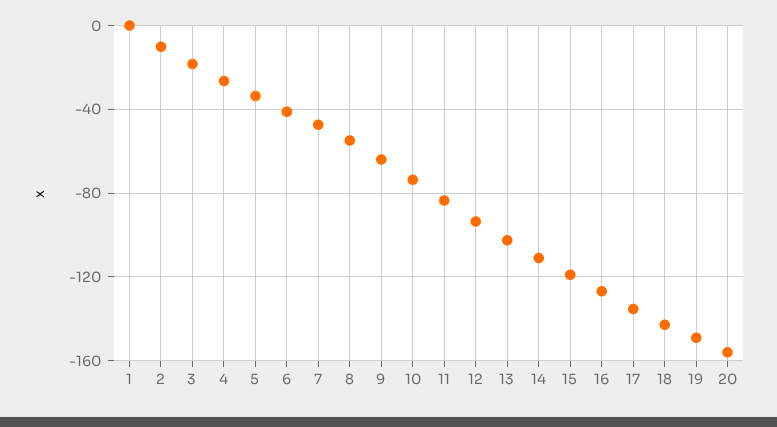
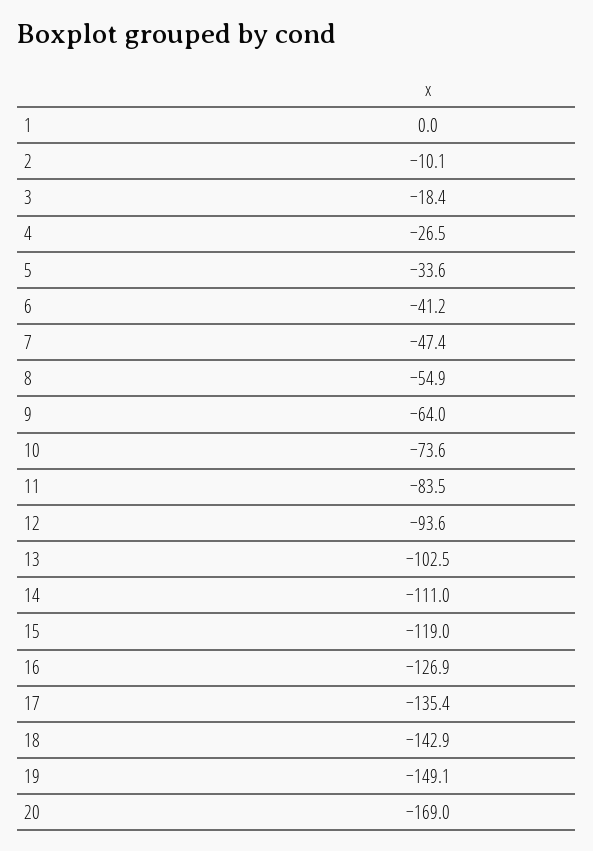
20: -155 -> -169

